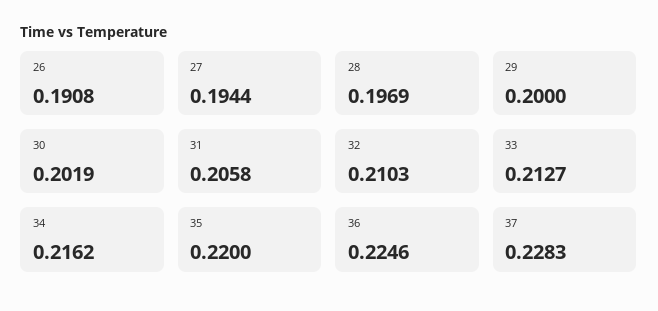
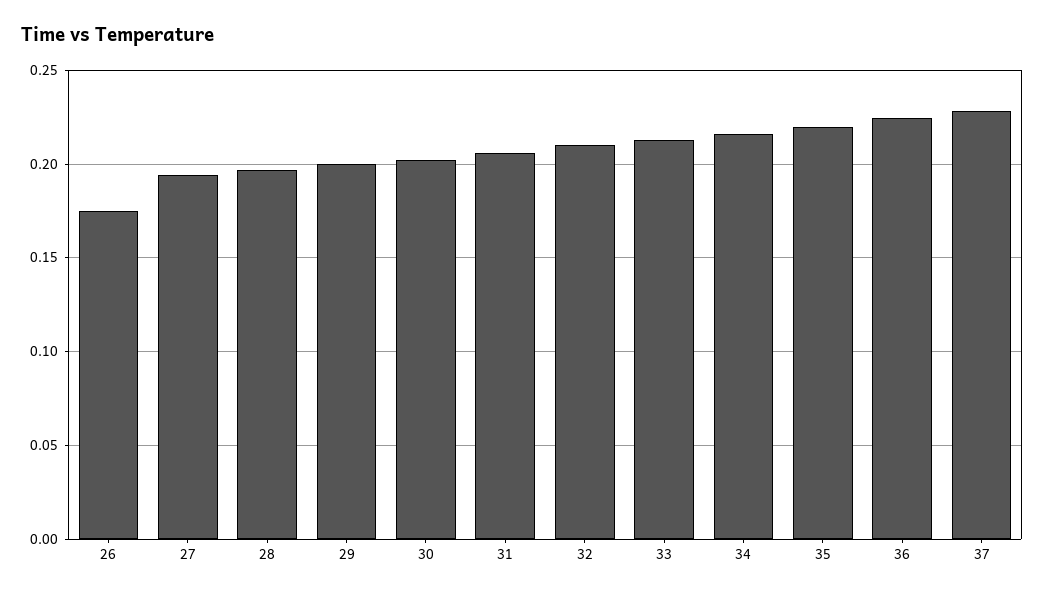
26: 0.1908 -> 0.175

